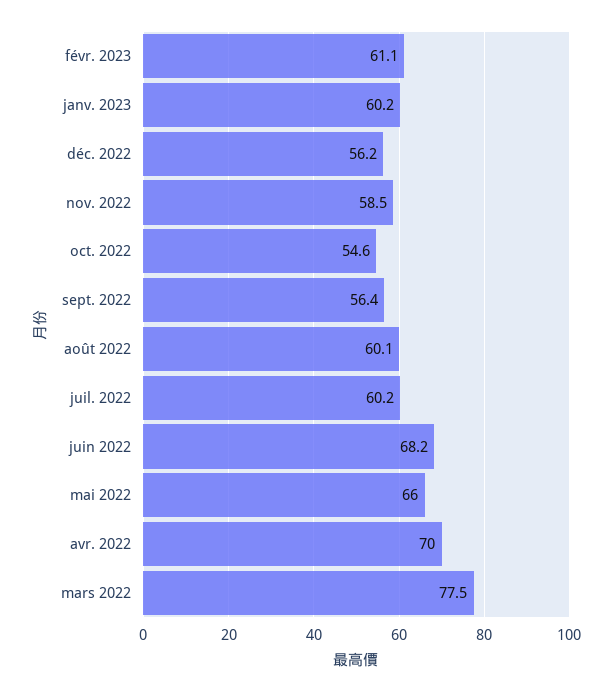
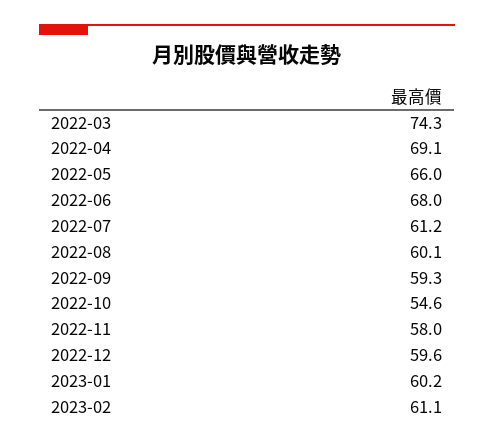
déc. 2022: 56.2 -> 59.6
nov. 2022: 58.5 -> 58
sept. 2022: 56.4 -> 59.3
juil. 2022: 60.2 -> 61.2
juin 2022: 68.2 -> 68
avr. 2022: 70 -> 69.1
mars 2022: 77.5 -> 74.3

